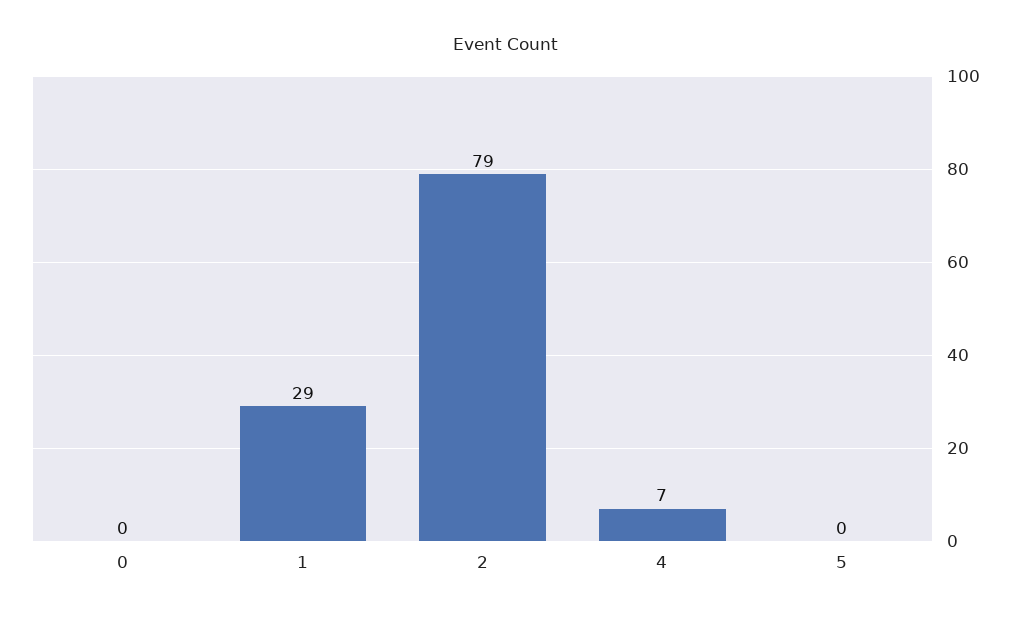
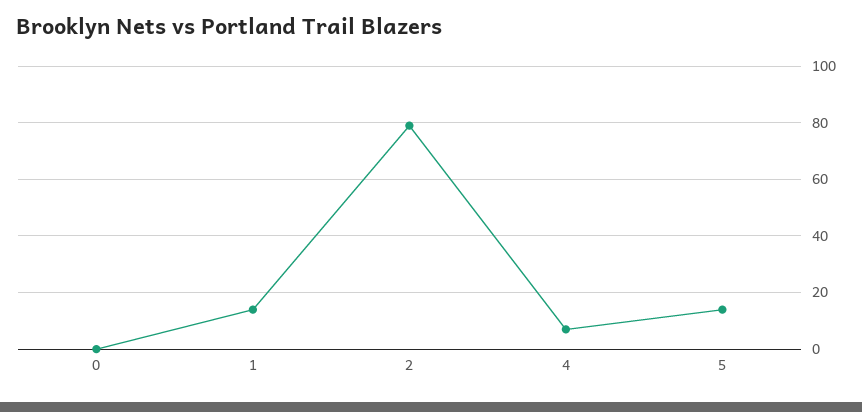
1: 29 -> 15
5: 0 -> 15

